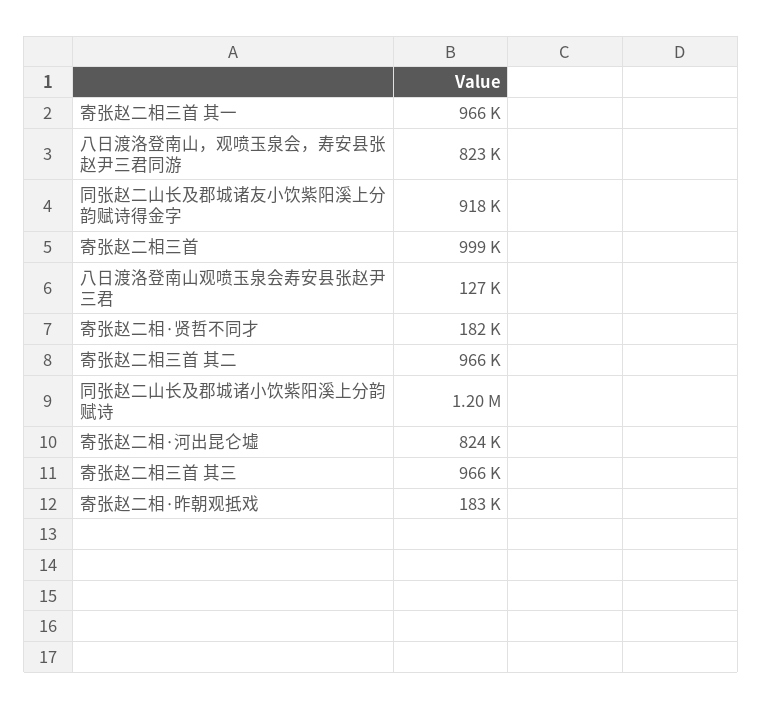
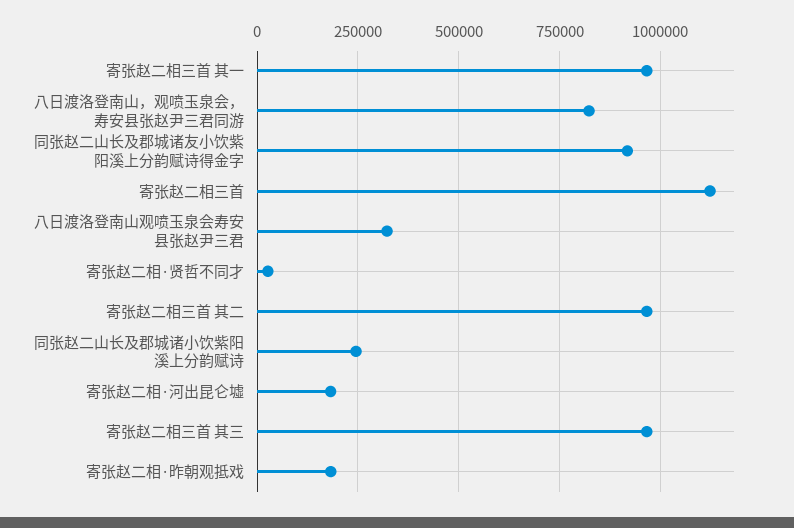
寄张赵二相三首: 999000 -> 1125000
八日渡洛登南山观喷玉泉会寿安县张赵尹三君: 127000 -> 325000
寄张赵二相·贤哲不同才: 182000 -> 25000
同张赵二山长及郡城诸小饮紫阳溪上分韵赋诗: 1200000 -> 250000
寄张赵二相·河出昆仑墟: 824000 -> 175000

